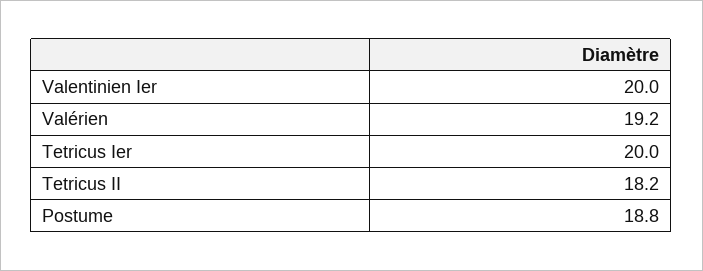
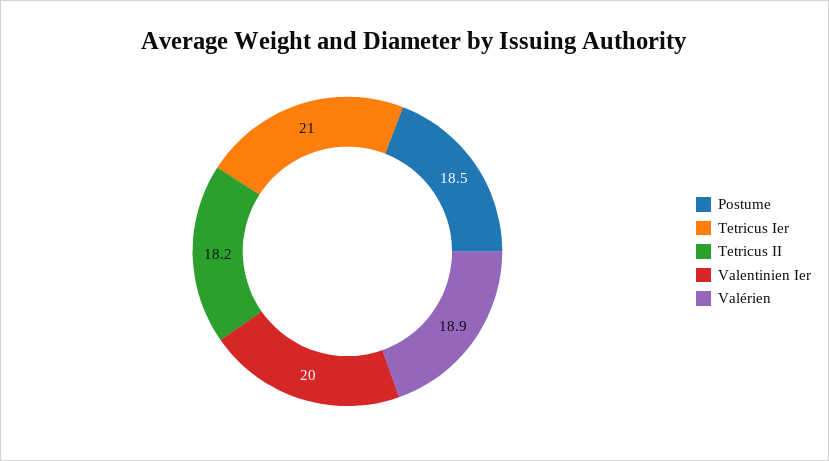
Valérien: 19.2 -> 18.9
Tetricus Ier: 20 -> 21
Postume: 18.8 -> 18.5

